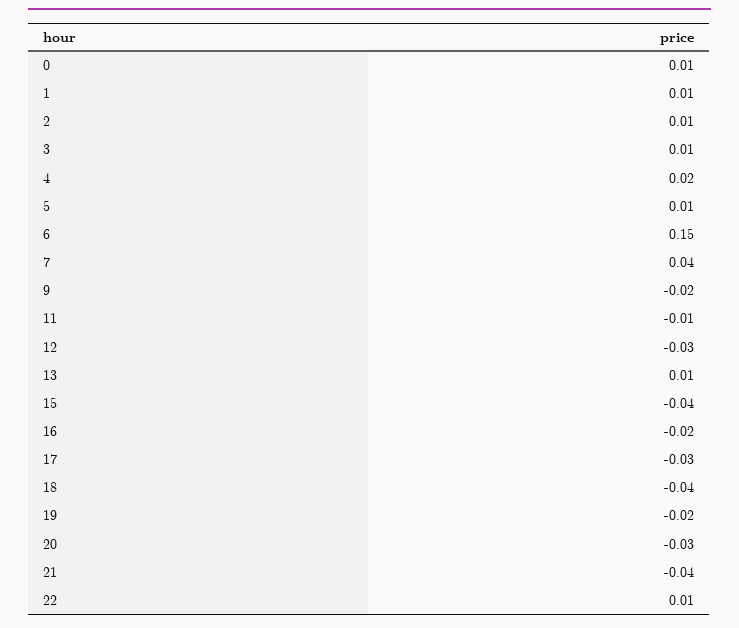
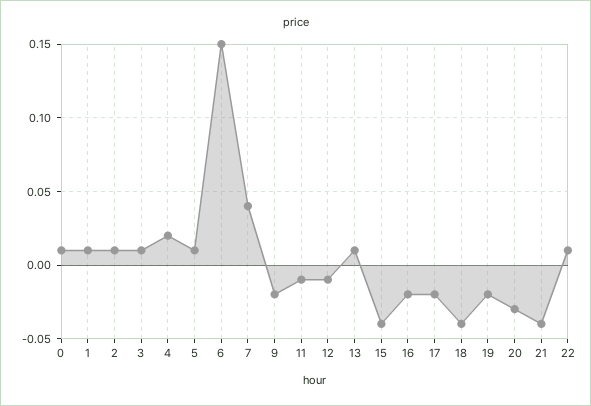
12: -0.03 -> -0.01
17: -0.03 -> -0.02

